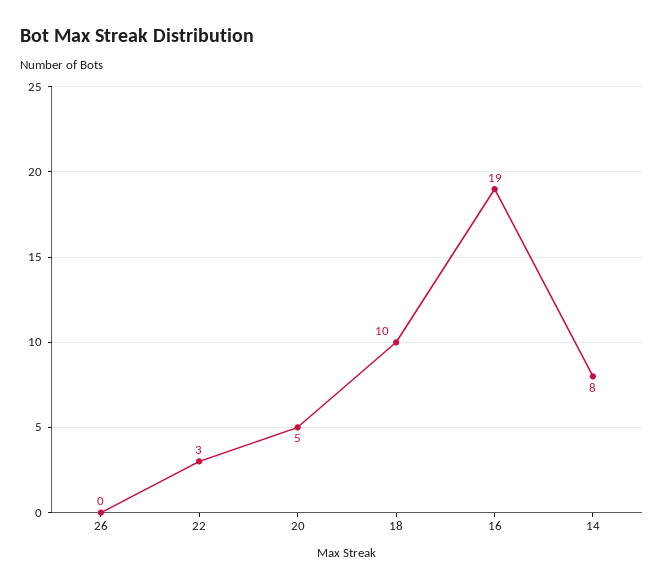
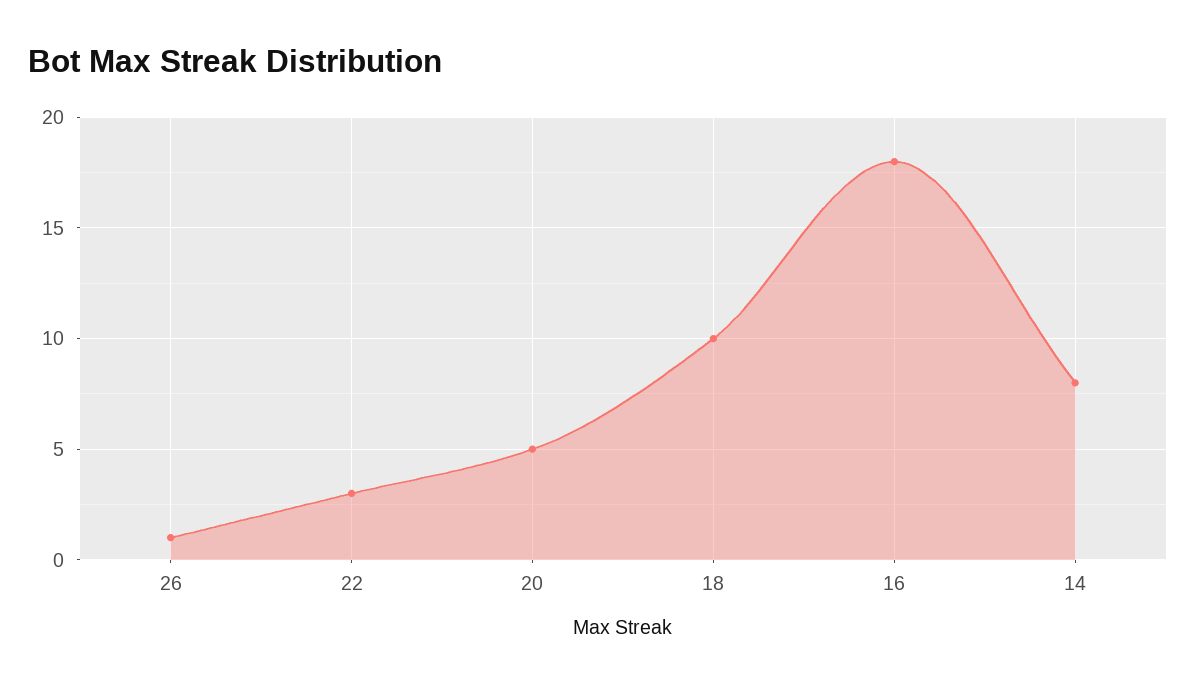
26: 0 -> 1
16: 19 -> 18

